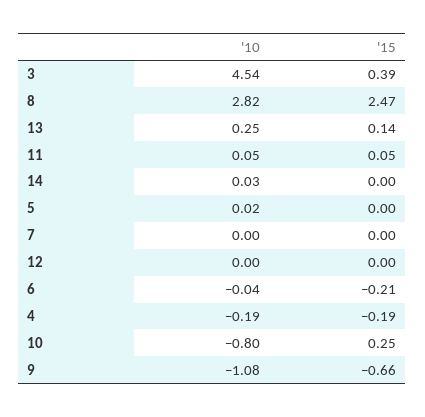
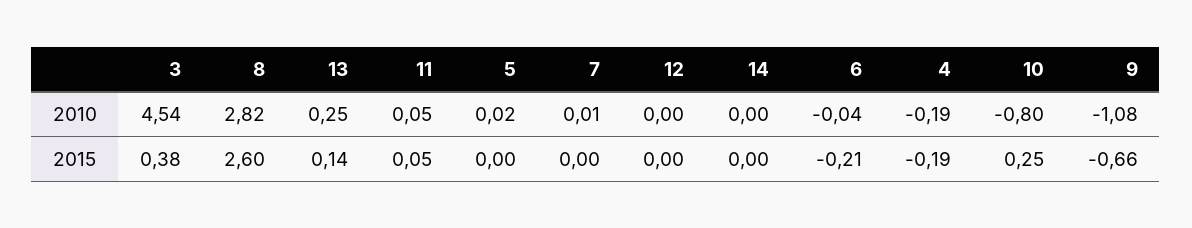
'15, 3: 0.39 -> 0.38
'15, 8: 2.47 -> 2.6
'10, 14: 0.03 -> 0
'10, 7: 0 -> 0.01

